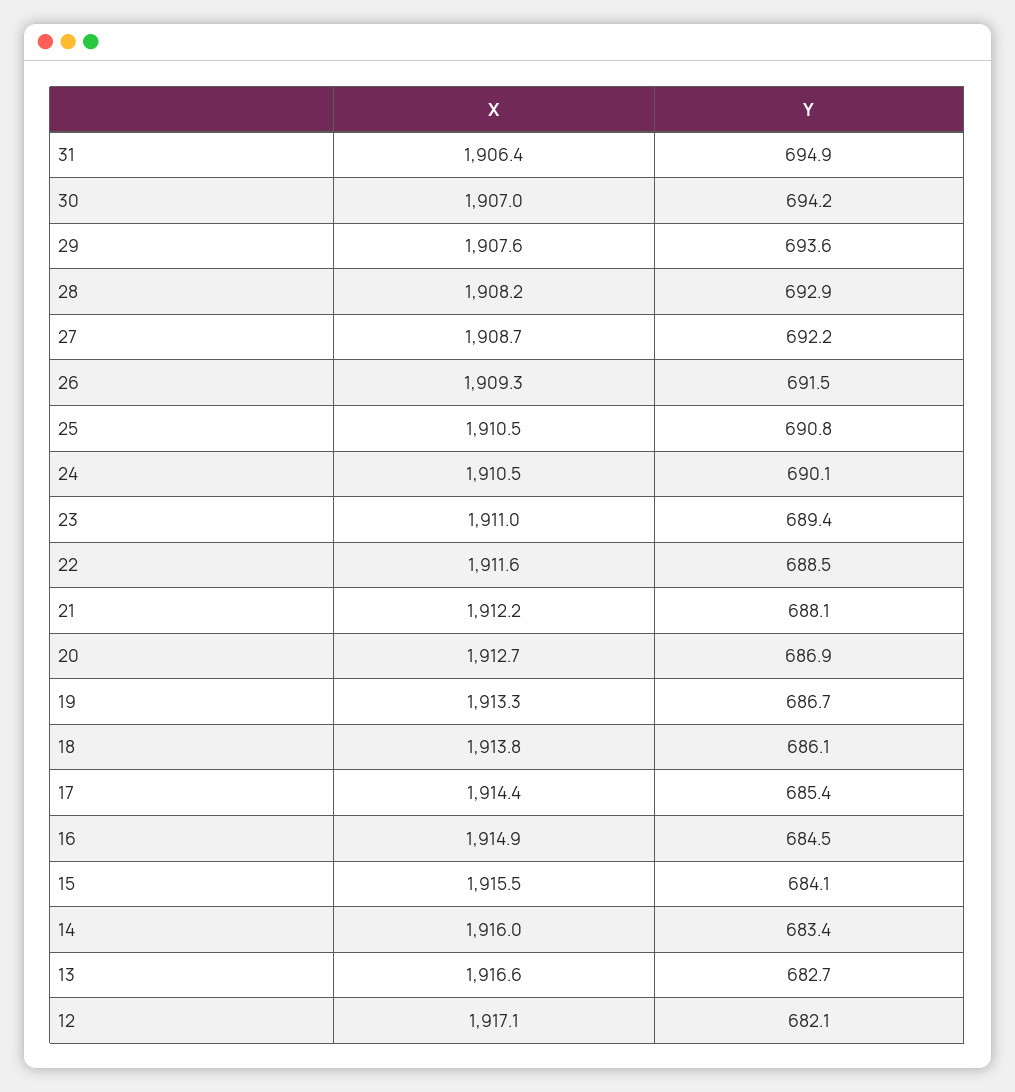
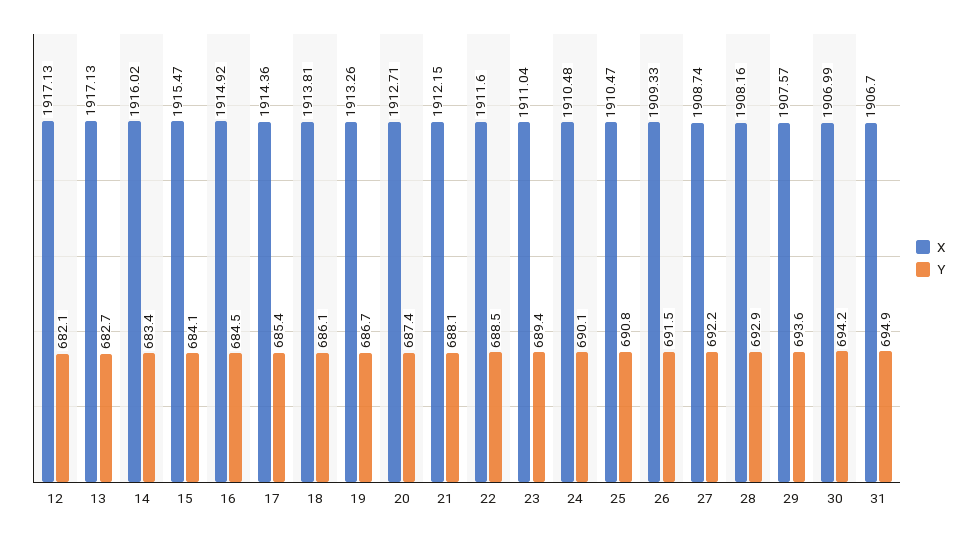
X, 31: 1906.4 -> 1906.7
Y, 20: 686.9 -> 687.4
X, 13: 1916.6 -> 1917.13

